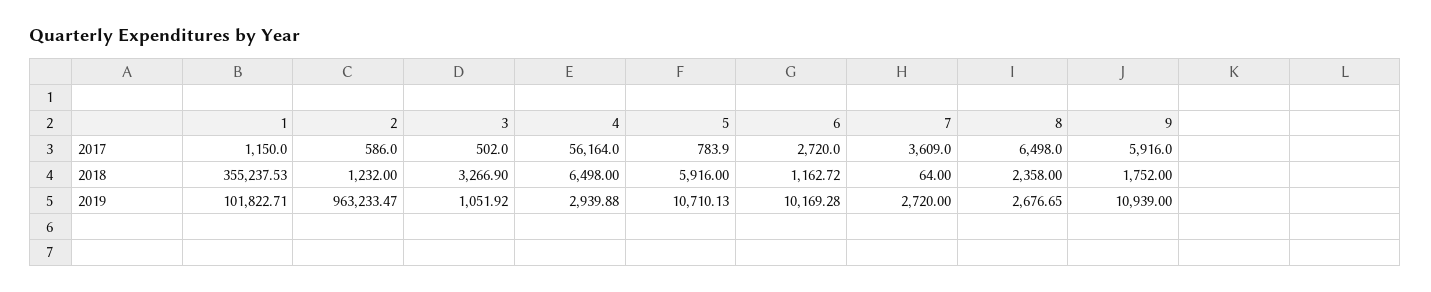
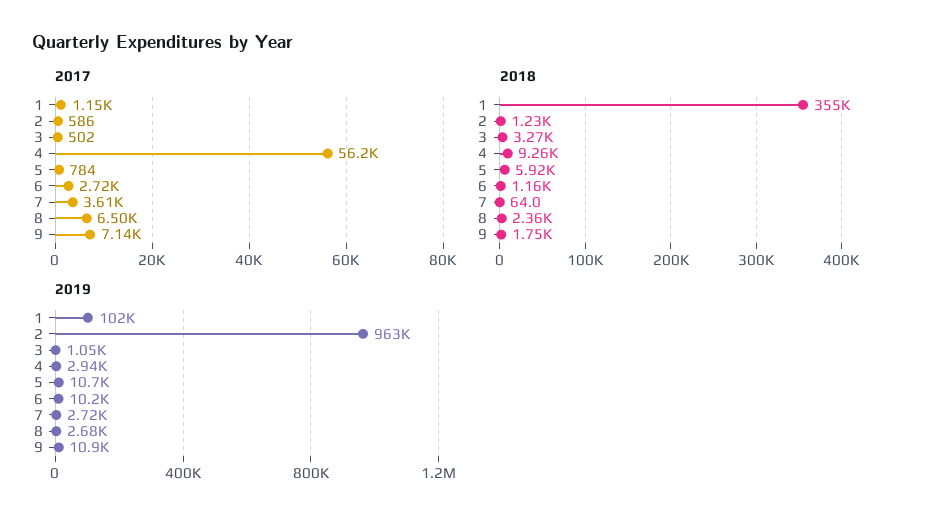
2017, 9: 5916 -> 7140
2018, 4: 6498 -> 9260

